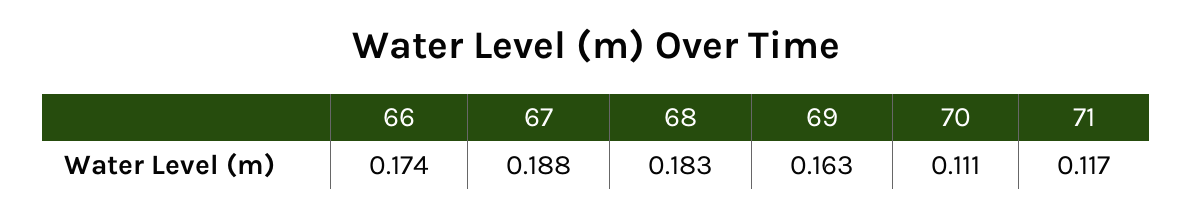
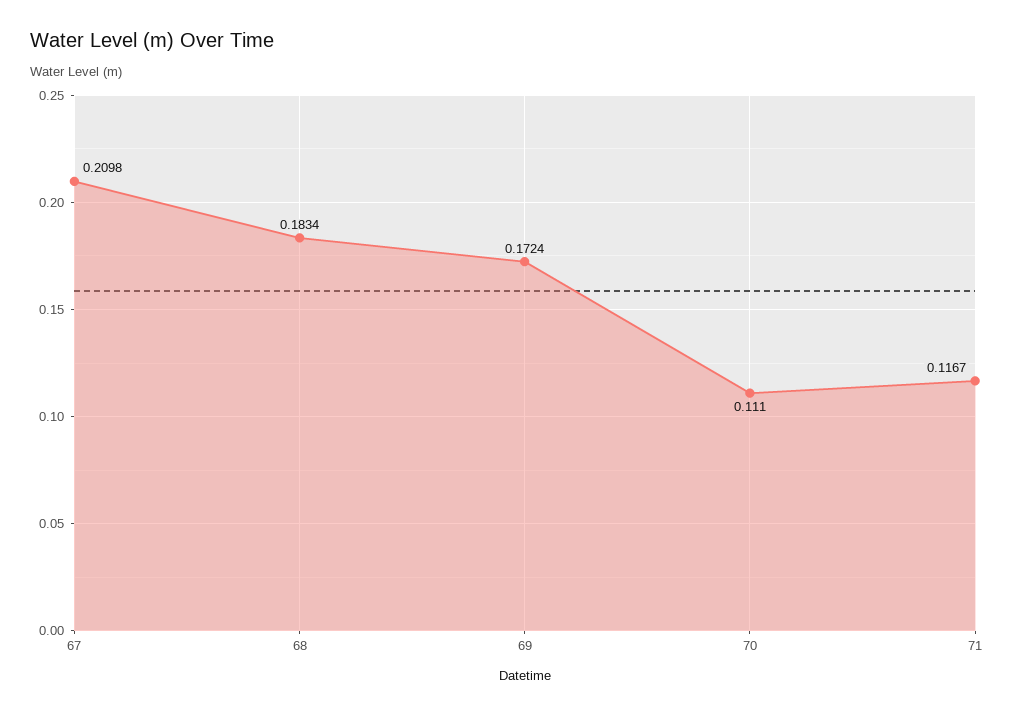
66: 0.174 -> none
67: 0.188 -> 0.2098
69: 0.163 -> 0.1724

